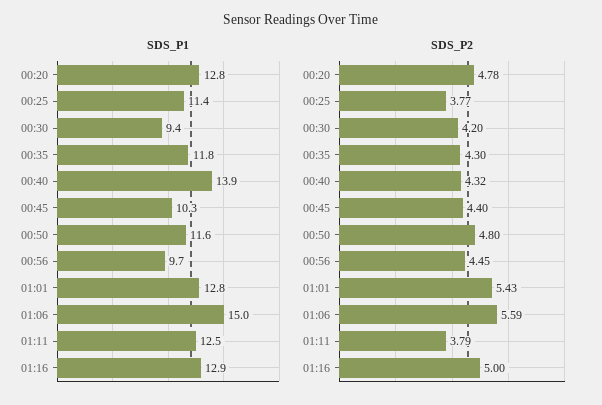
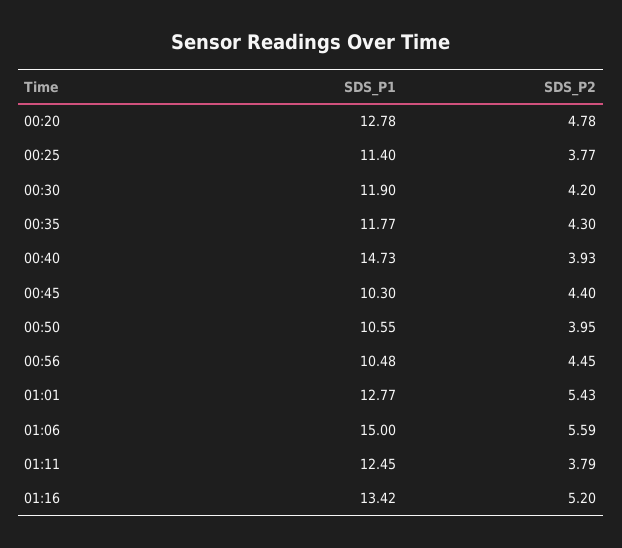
SDS_P1, 00:30: 9.4 -> 11.9
SDS_P1, 00:40: 13.9 -> 14.73
SDS_P1, 00:50: 11.6 -> 10.55
SDS_P1, 00:56: 9.7 -> 10.48
SDS_P1, 01:16: 12.9 -> 13.42
SDS_P2, 00:40: 4.32 -> 3.93
SDS_P2, 00:50: 4.8 -> 3.95
SDS_P2, 01:16: 5 -> 5.2

